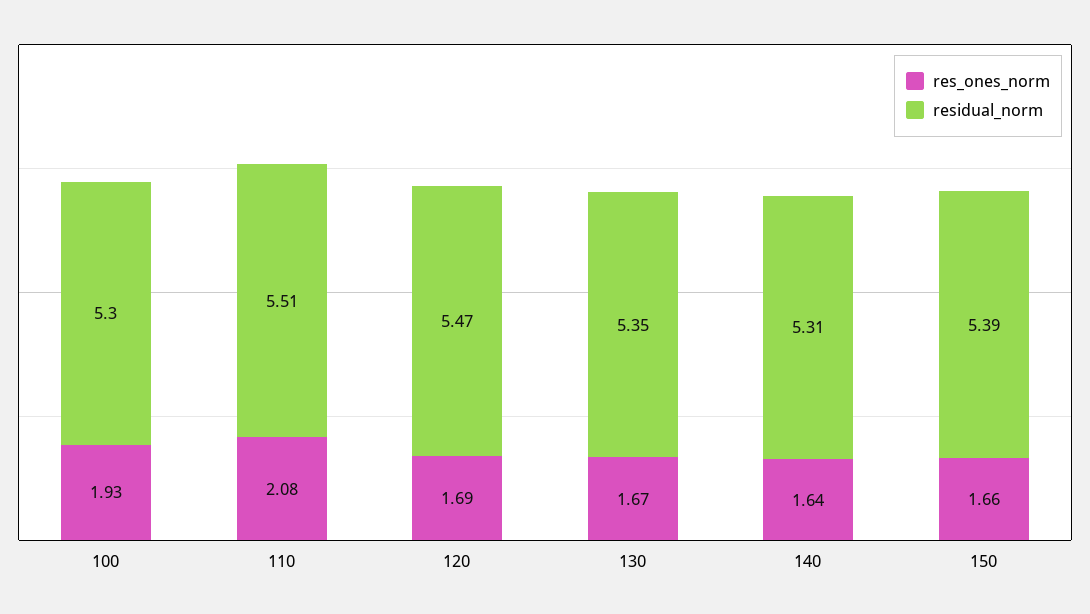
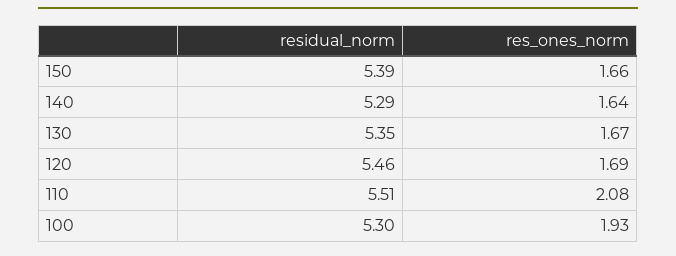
residual_norm, 120: 5.47 -> 5.46
residual_norm, 140: 5.31 -> 5.29

